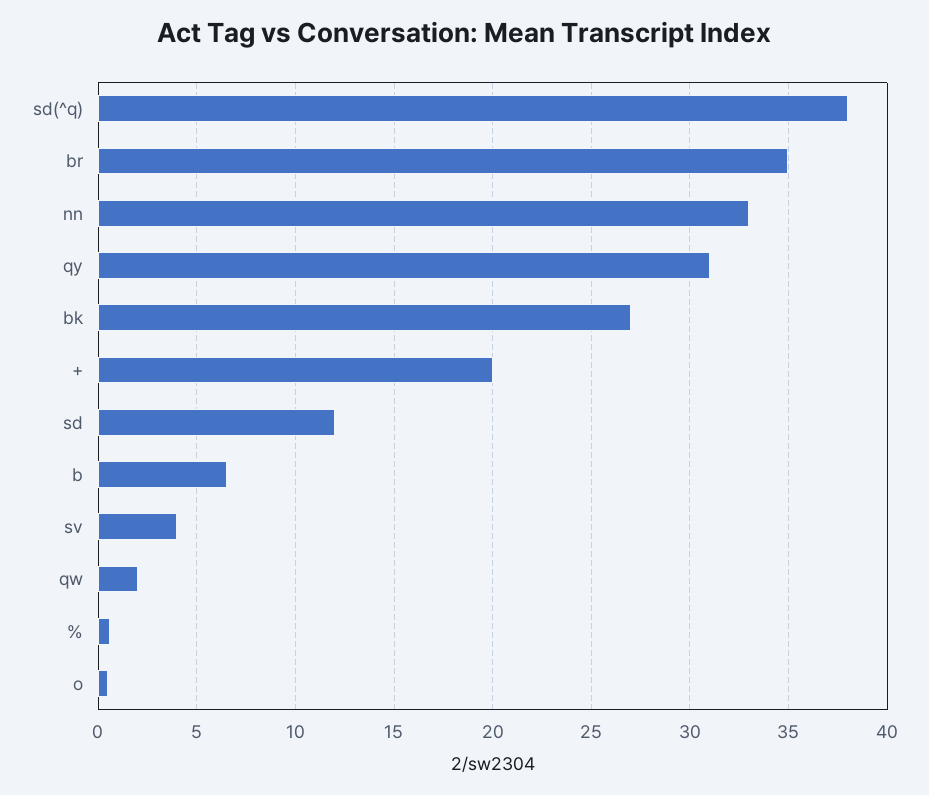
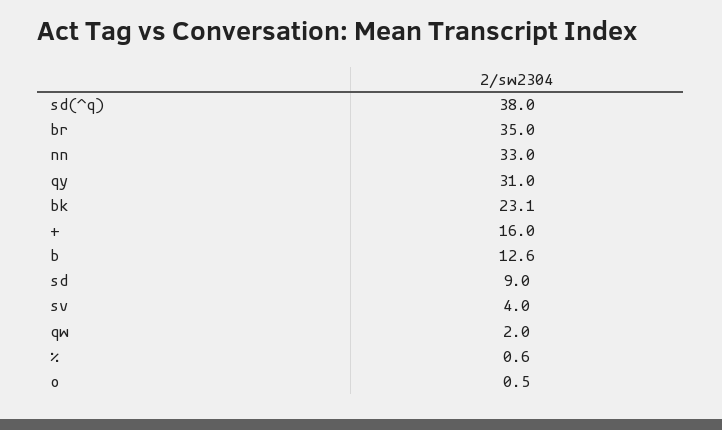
bk: 27 -> 23.1
+: 20 -> 16
sd: 12 -> 9
b: 6.5 -> 12.6

